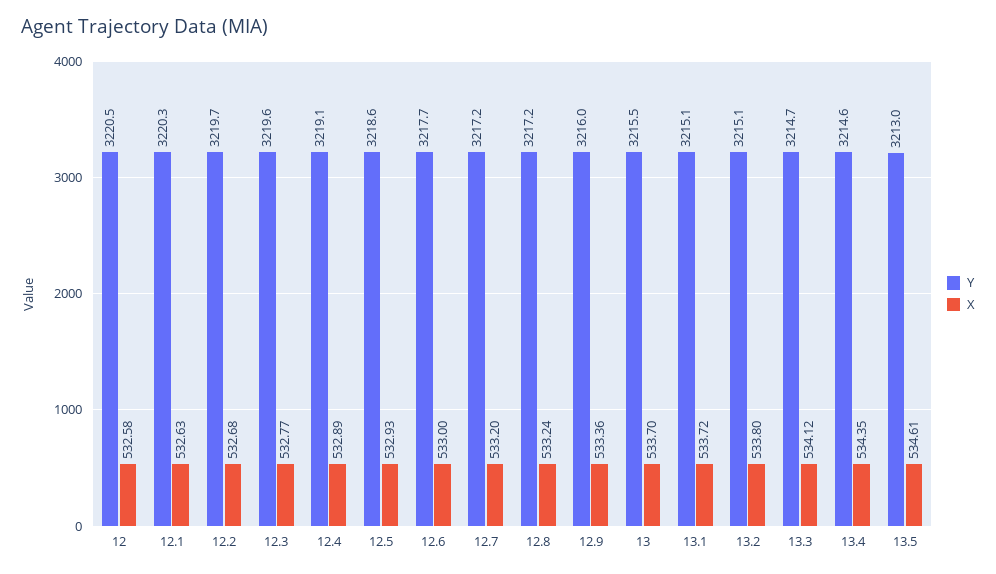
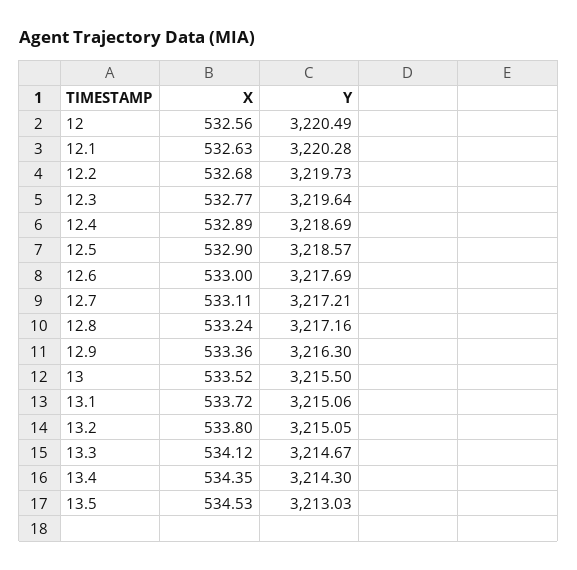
X, 12: 532.58 -> 532.56
Y, 12.4: 3219.1 -> 3218.69
X, 12.5: 532.93 -> 532.9
X, 12.7: 533.2 -> 533.11
Y, 12.9: 3216 -> 3216.3
X, 13: 533.7 -> 533.52
Y, 13.4: 3214.6 -> 3214.3
X, 13.5: 534.61 -> 534.53

